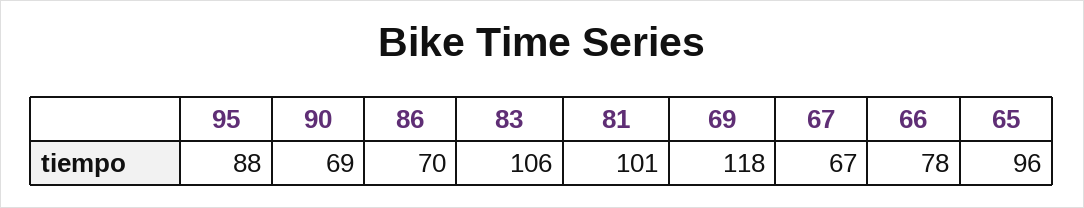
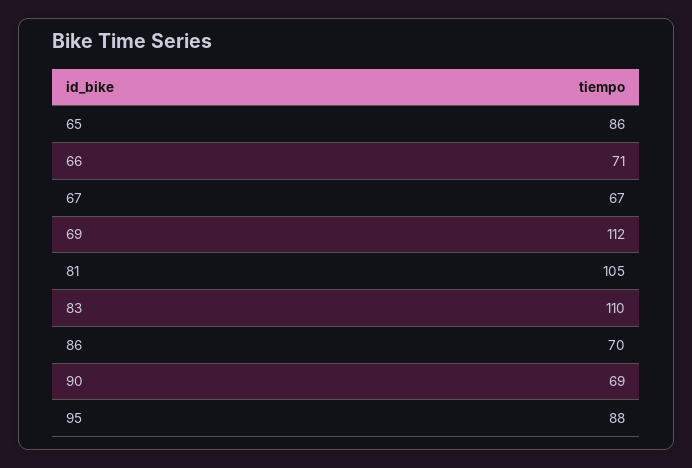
83: 106 -> 110
81: 101 -> 105
69: 118 -> 112
66: 78 -> 71
65: 96 -> 86

